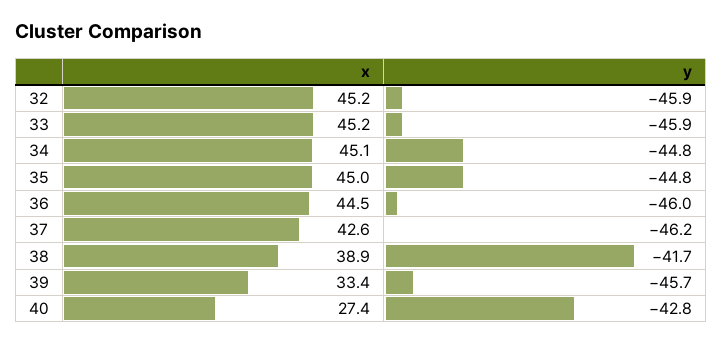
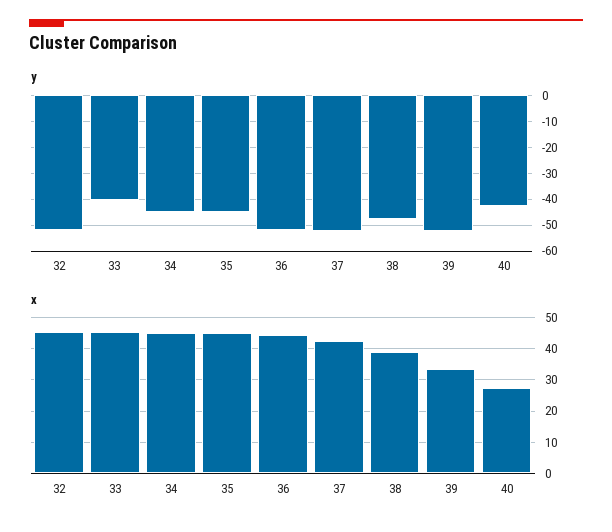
y, 32: -45.9 -> -52.5
y, 33: -45.9 -> -40
y, 36: -46 -> -52.5
y, 37: -46.2 -> -52.5
y, 38: -41.7 -> -47.5
y, 39: -45.7 -> -52.5

